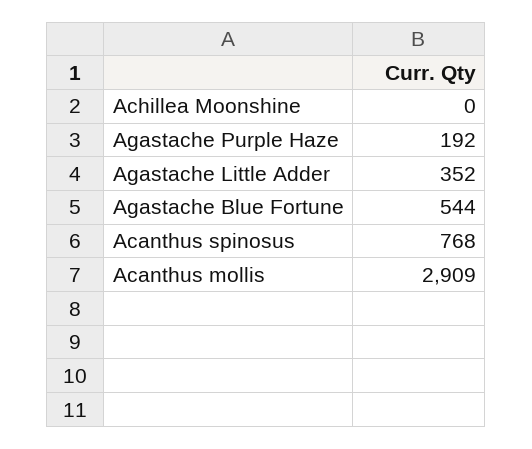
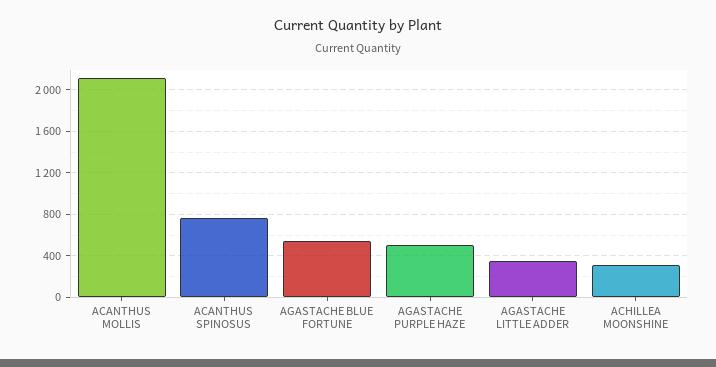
Achillea Moonshine: 0 -> 300
Agastache Purple Haze: 192 -> 500
Acanthus mollis: 2909 -> 2100

